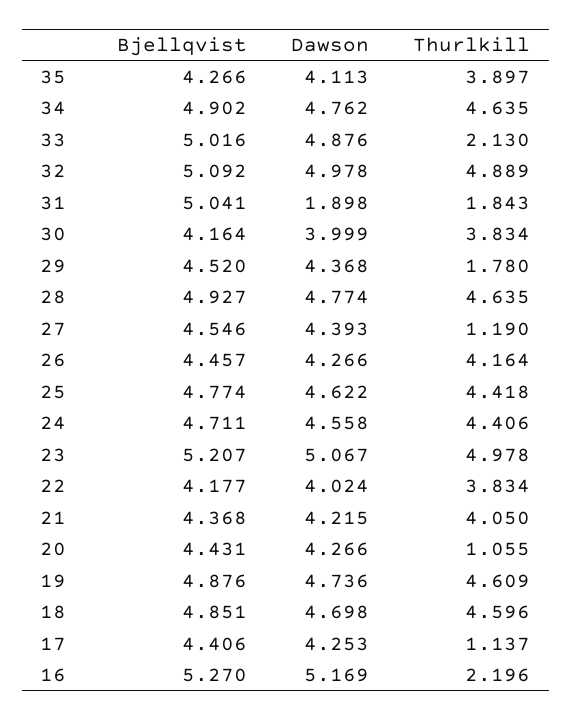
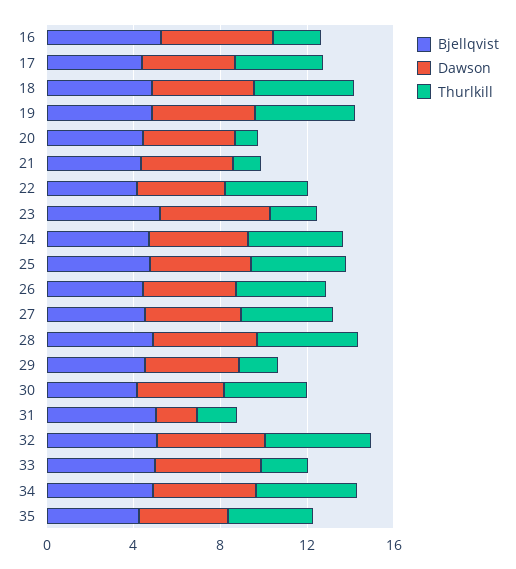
Thurlkill, 27: 1.19 -> 4
Thurlkill, 23: 4.978 -> 2
Thurlkill, 21: 4.05 -> 1
Thurlkill, 17: 1.137 -> 4

